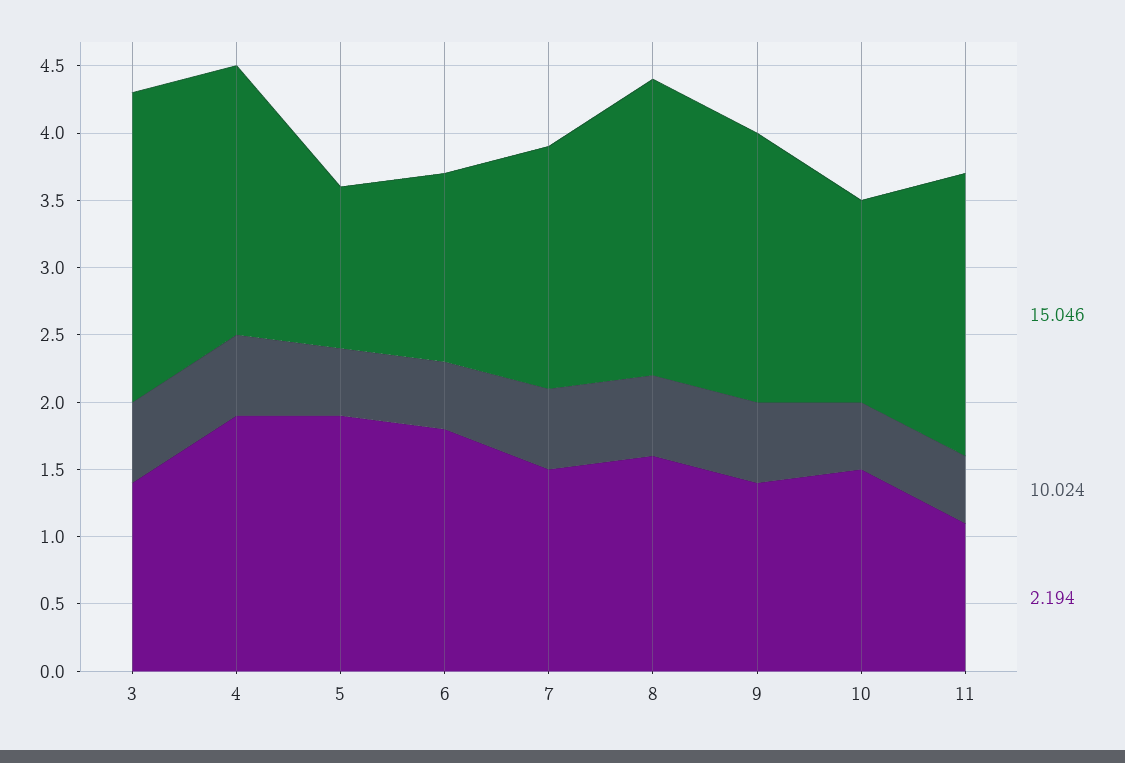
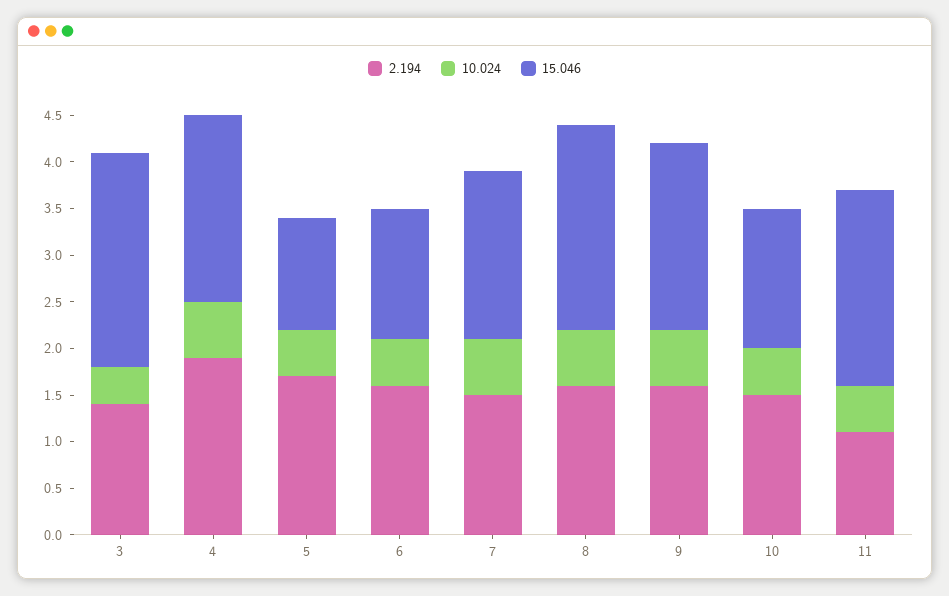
10.024, 3: 0.6 -> 0.4
2.194, 5: 1.9 -> 1.7
2.194, 6: 1.8 -> 1.6
2.194, 9: 1.4 -> 1.6

